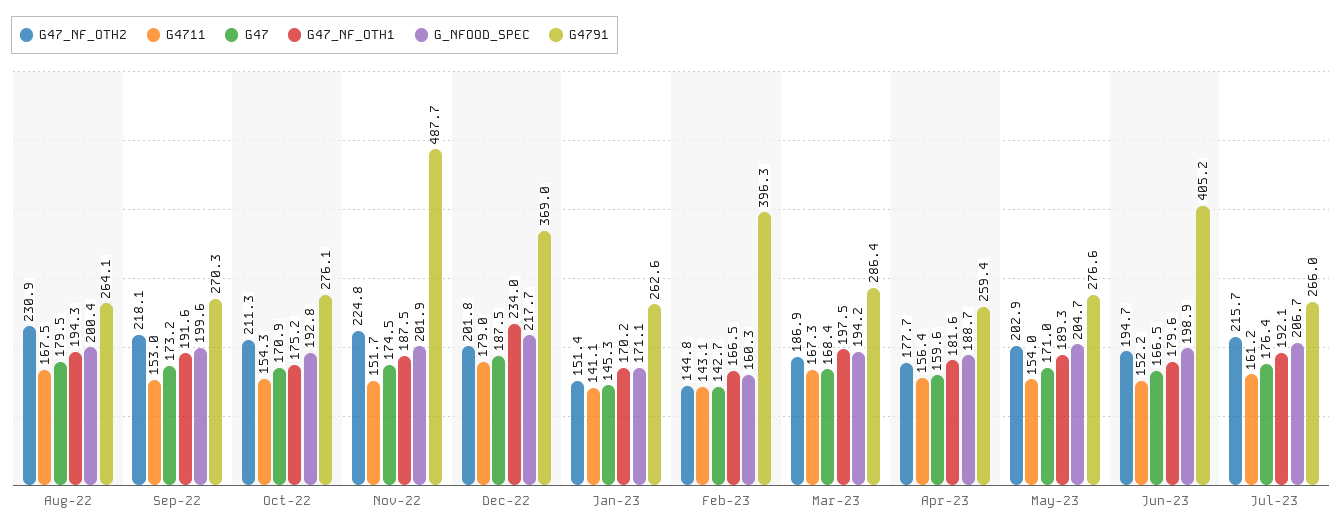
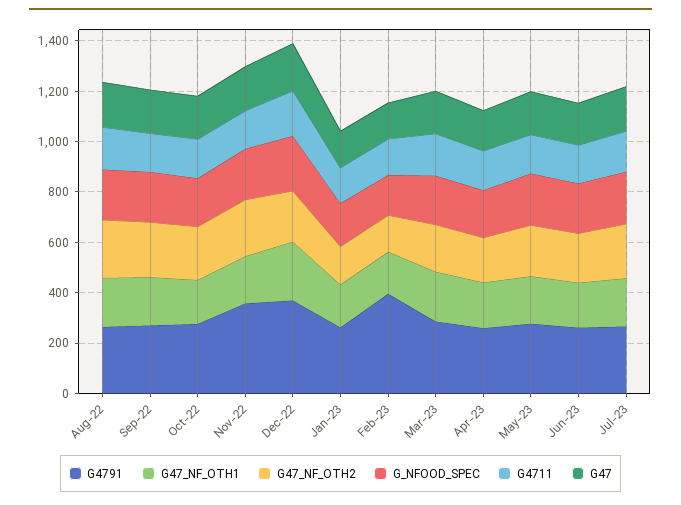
G4791, Nov-22: 487.7 -> 350
G4791, Jun-23: 405.2 -> 250

